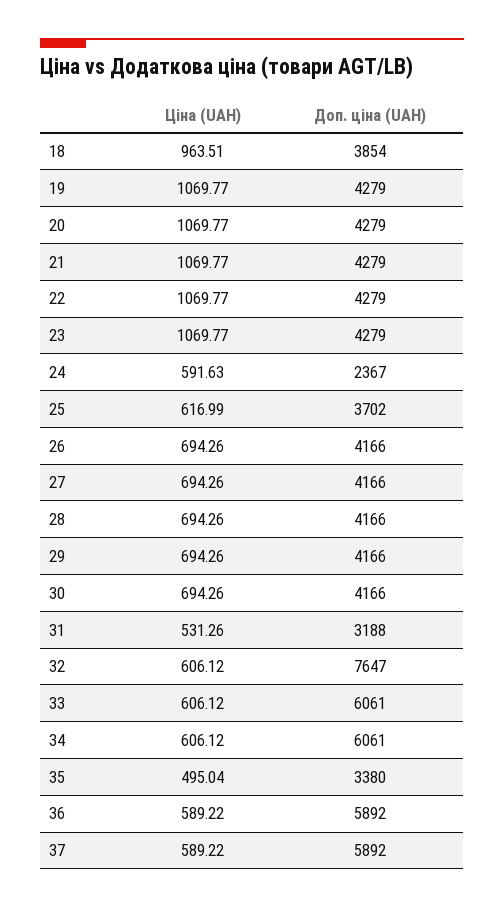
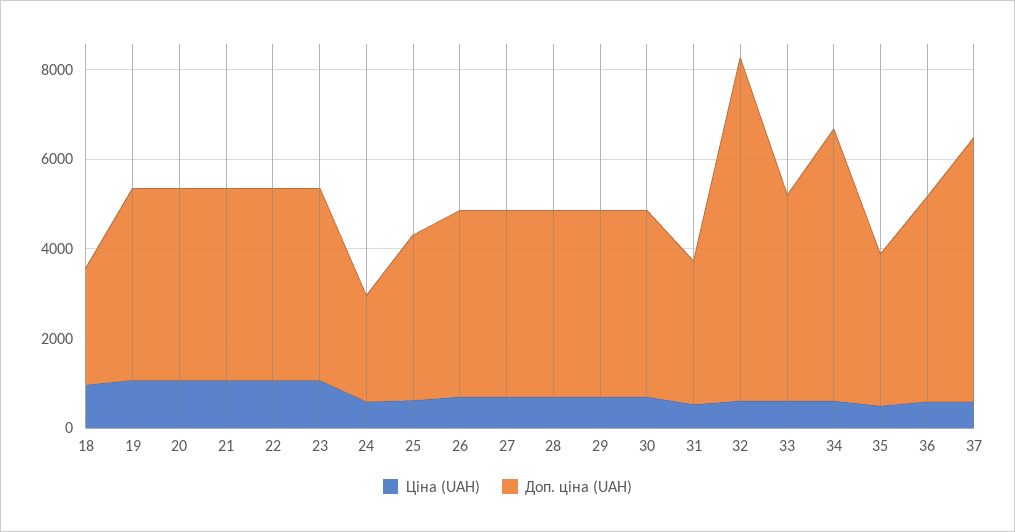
Доп. ціна (UAH), 18: 3854 -> 2500
Доп. ціна (UAH), 33: 6061 -> 4500
Доп. ціна (UAH), 36: 5892 -> 4500

